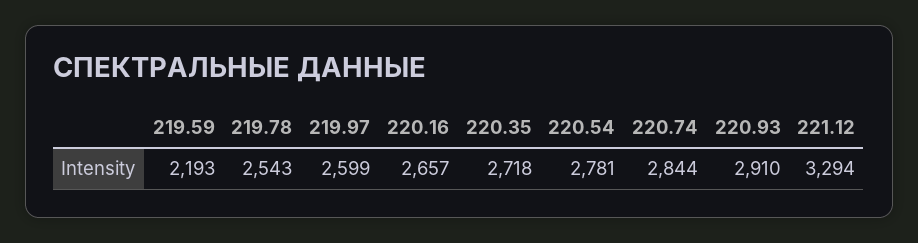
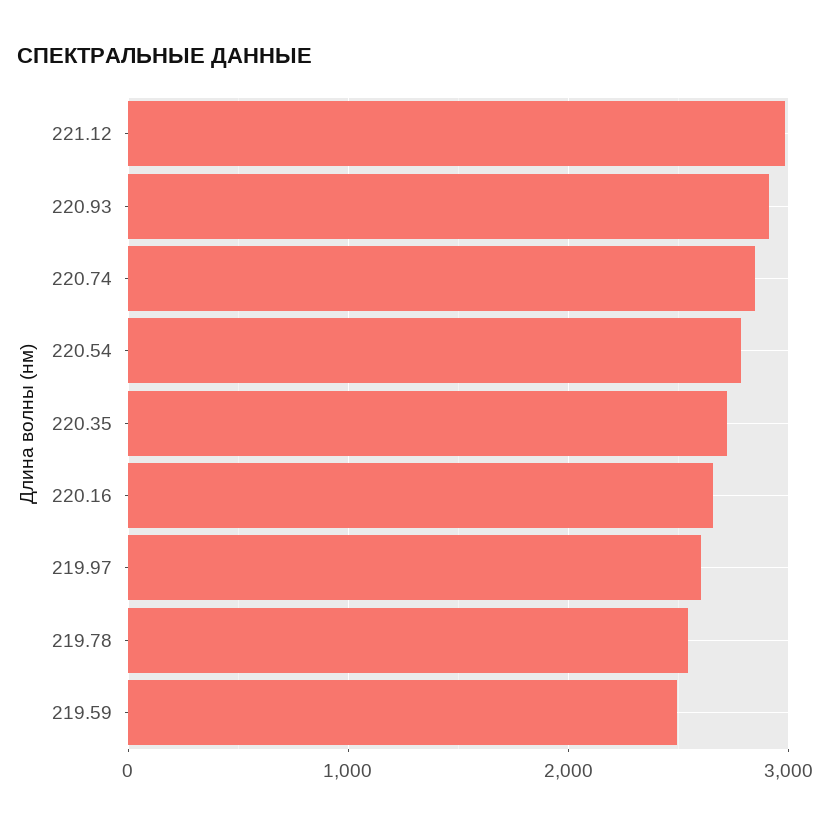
219.59: 2193 -> 2500
221.12: 3294 -> 3000

